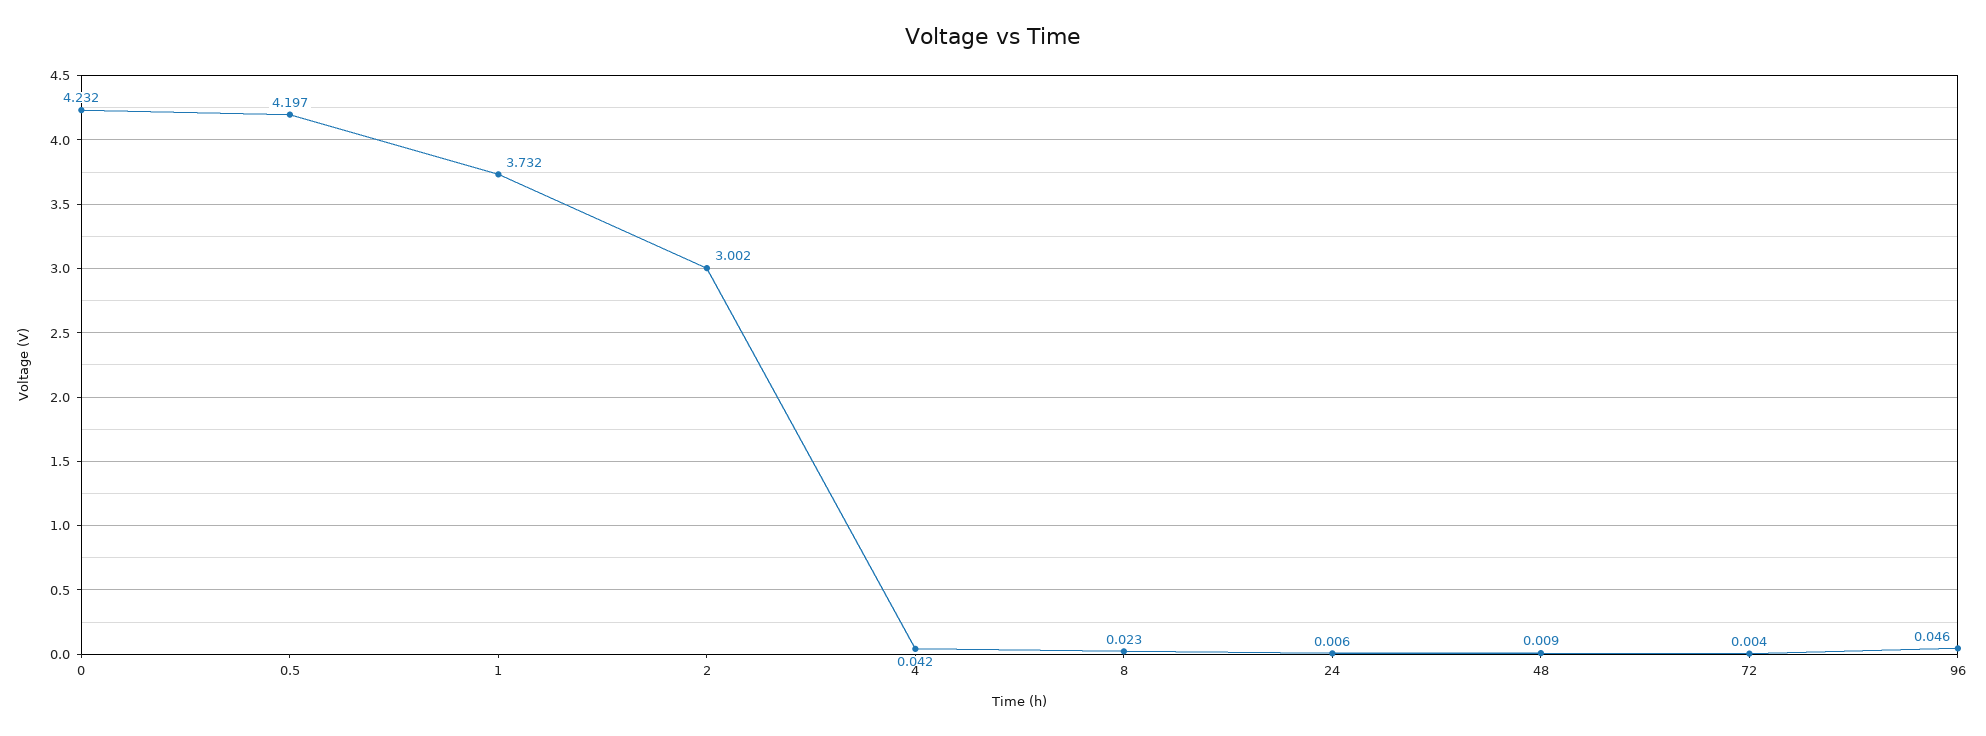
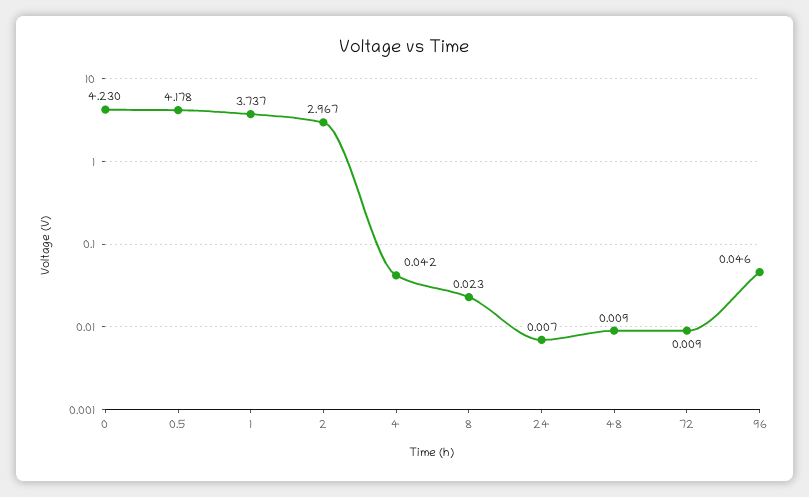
0: 4.232 -> 4.23
0.5: 4.197 -> 4.178
1: 3.732 -> 3.737
2: 3.002 -> 2.967
24: 0.006 -> 0.007
72: 0.004 -> 0.009

